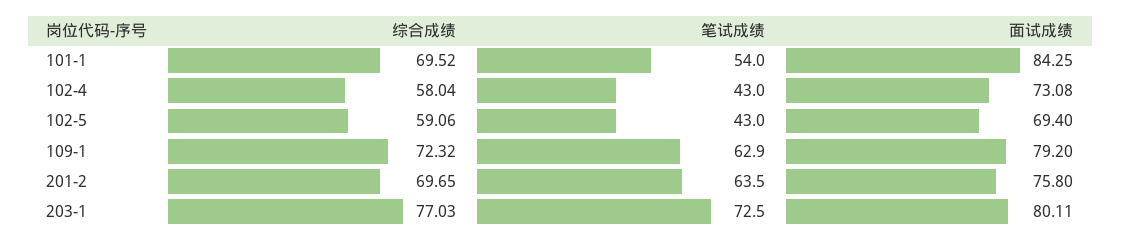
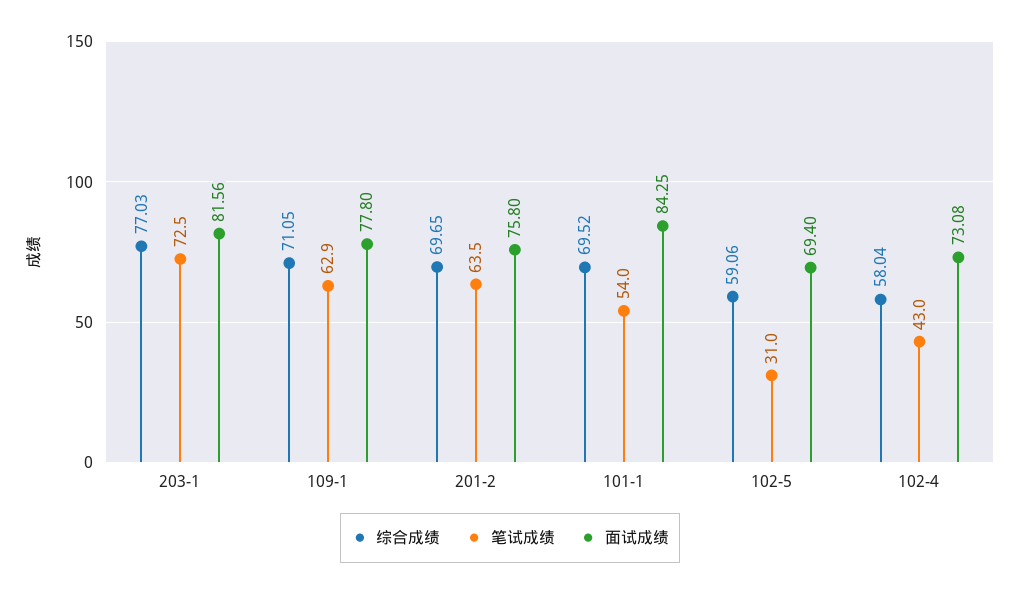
笔试成绩, 102-5: 43 -> 31
综合成绩, 109-1: 72.32 -> 71.05
面试成绩, 109-1: 79.2 -> 77.8
面试成绩, 203-1: 80.11 -> 81.56

